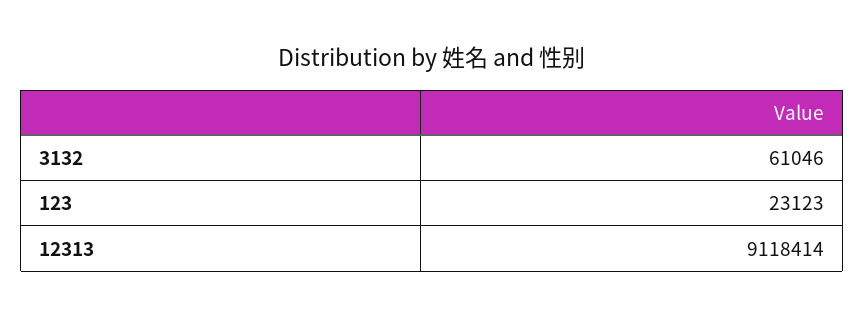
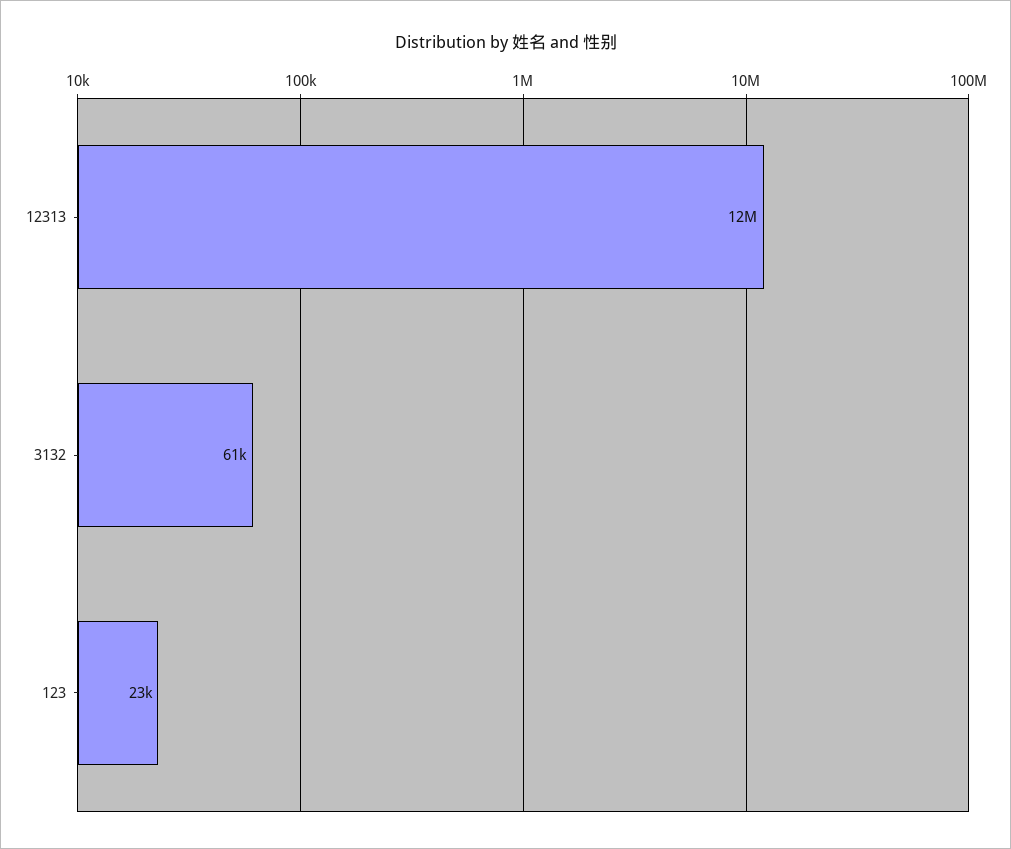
12313: 9118414 -> 12000000

